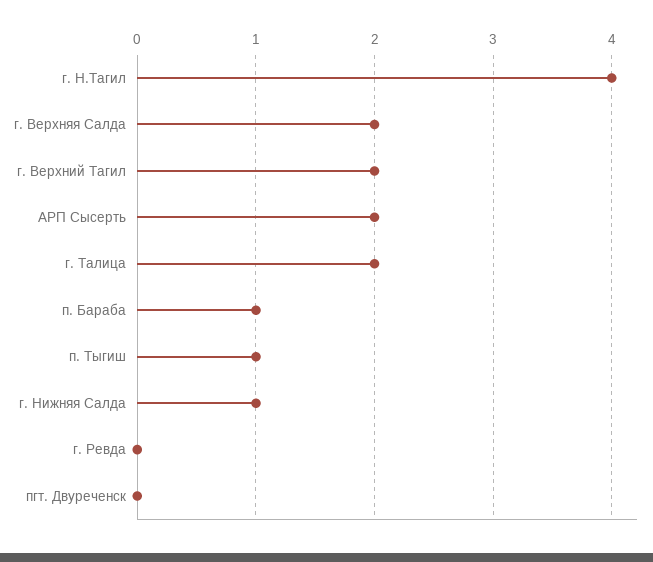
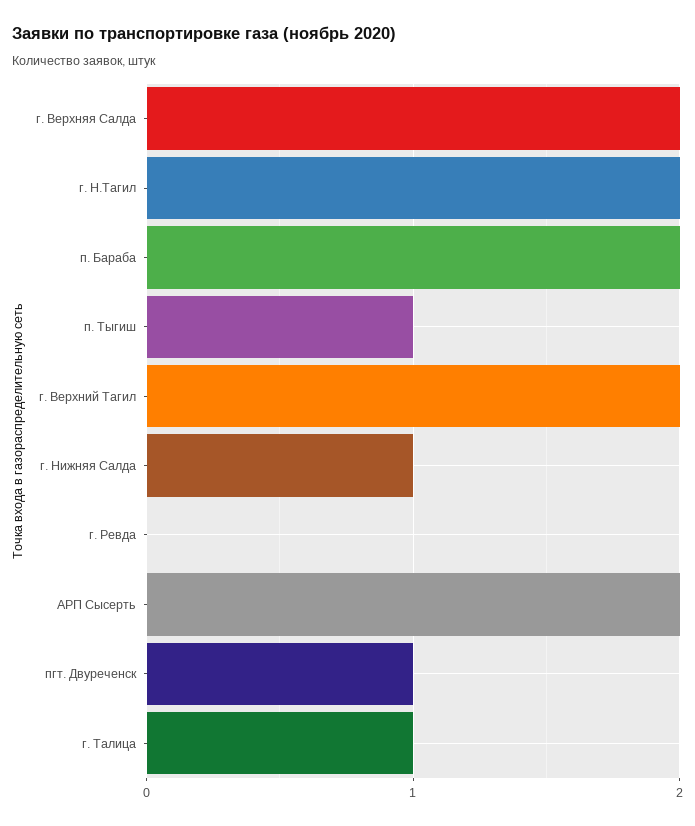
г. Н.Тагил: 4 -> 2
г. Талица: 2 -> 1
п. Бараба: 1 -> 2
пгт. Двуреченск: 0 -> 1

